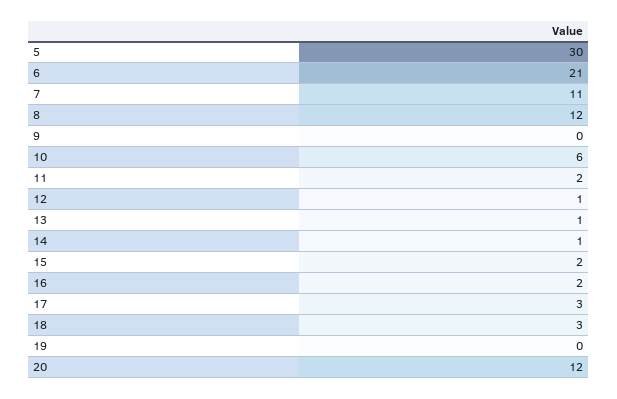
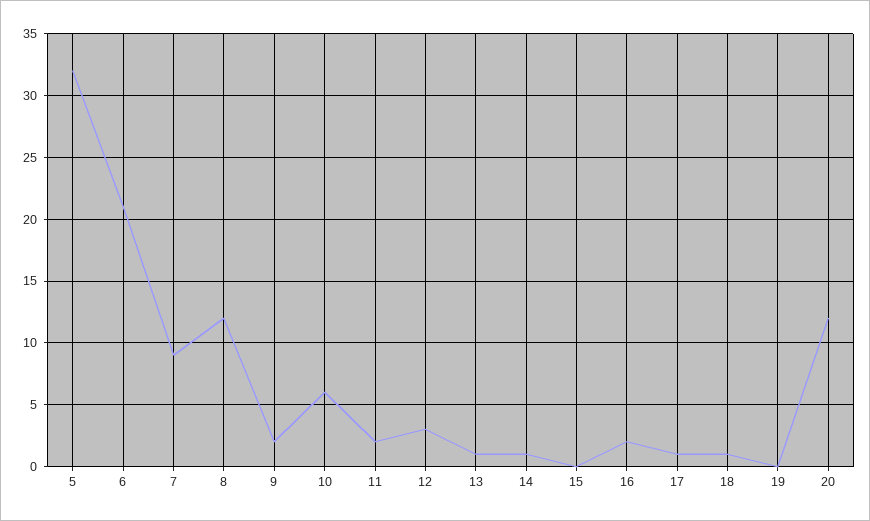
5: 30 -> 32
7: 11 -> 9
9: 0 -> 2
12: 1 -> 3
15: 2 -> 0
17: 3 -> 1
18: 3 -> 1

